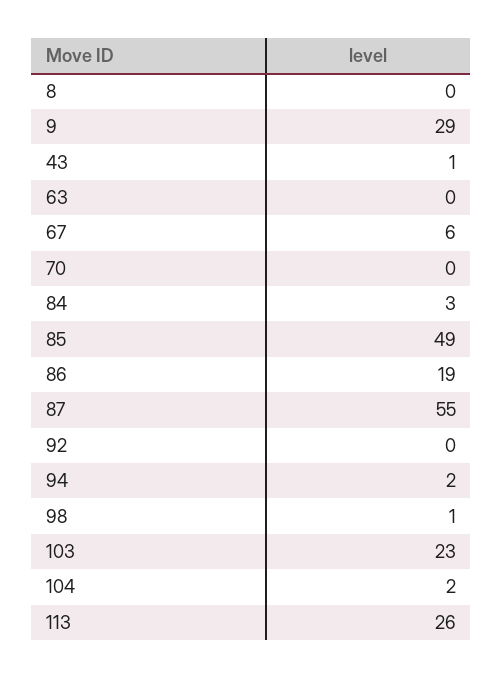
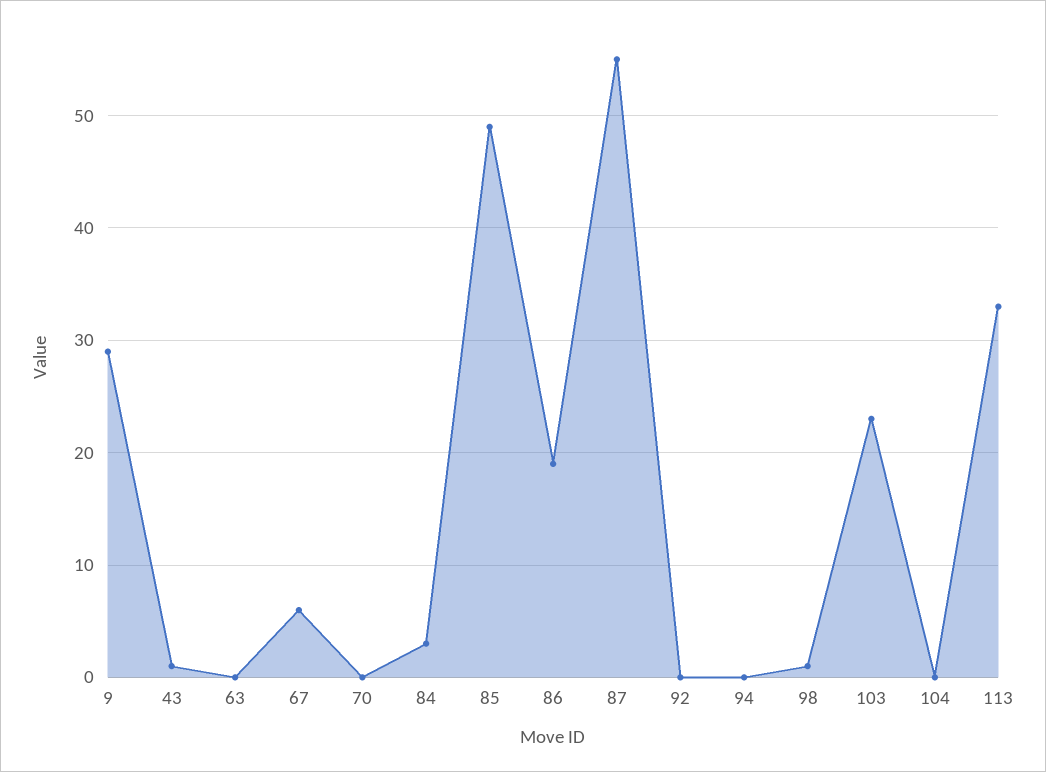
8: 0 -> none
94: 2 -> 0
104: 2 -> 0
113: 26 -> 33

